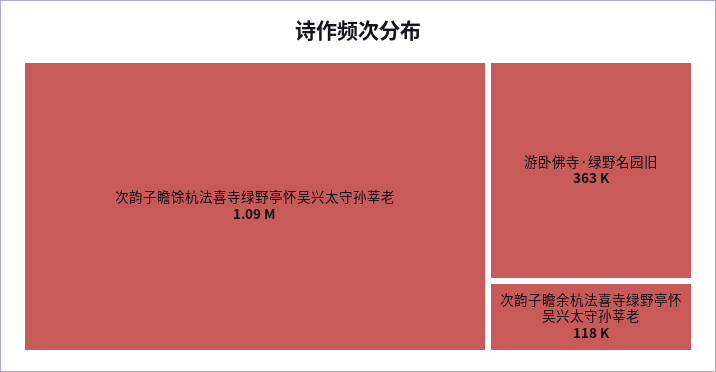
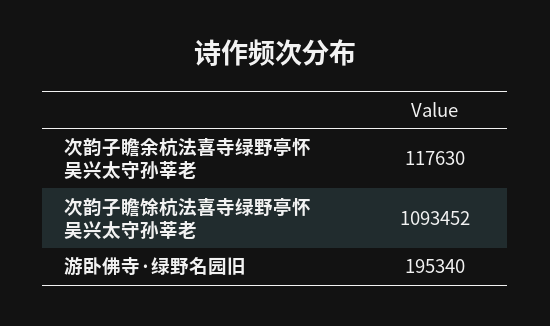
游卧佛寺·绿野名园旧: 363000 -> 195340

